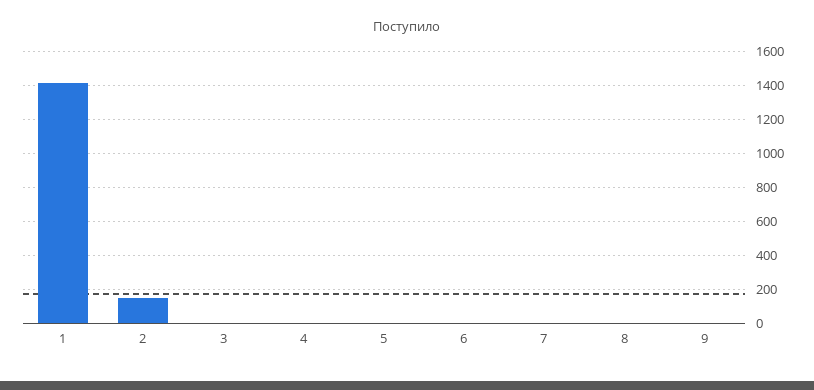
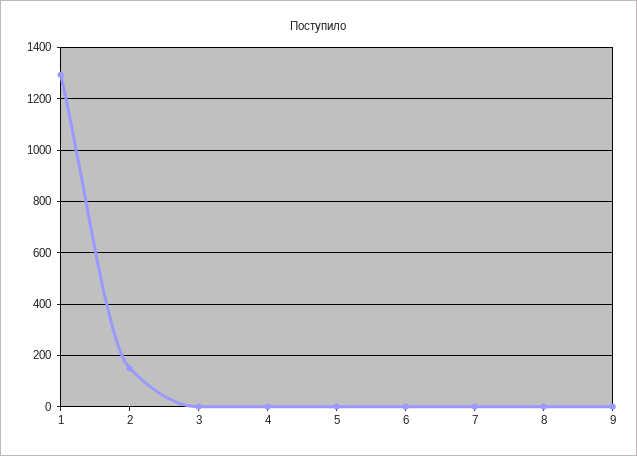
1: 1400 -> 1300

